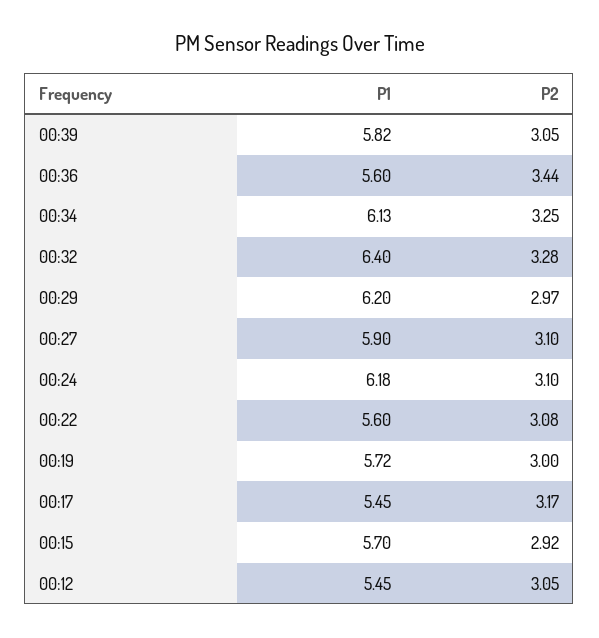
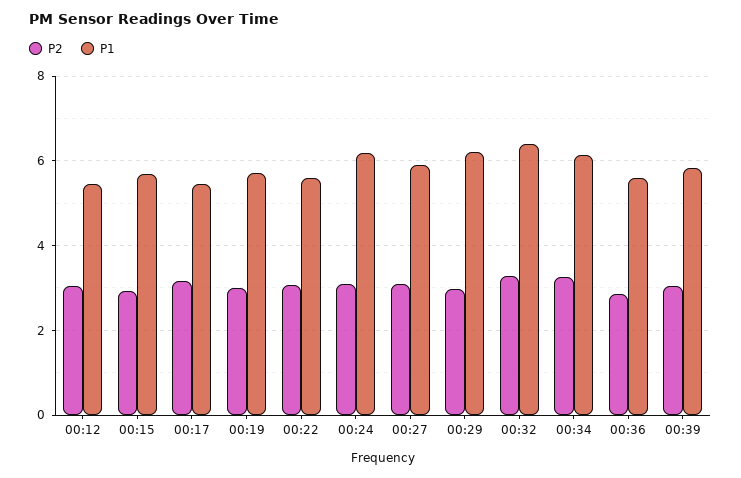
P2, 00:36: 3.44 -> 2.8

